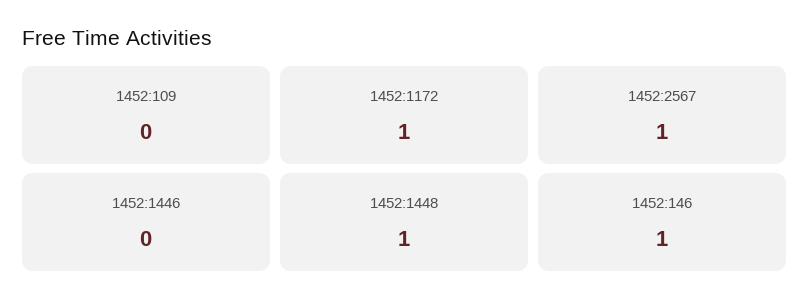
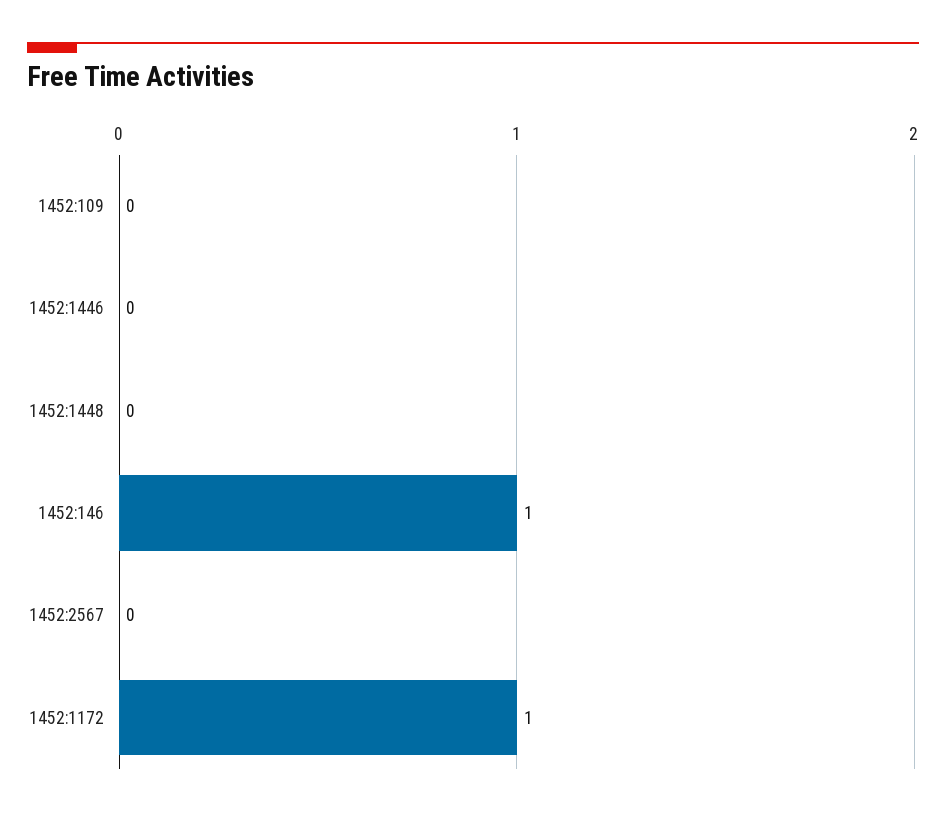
1452:2567: 1 -> 0
1452:1448: 1 -> 0

